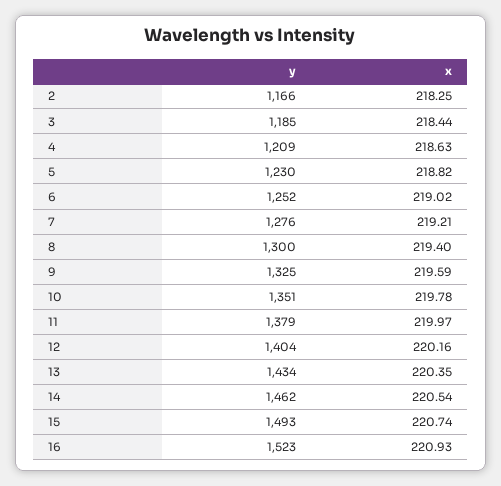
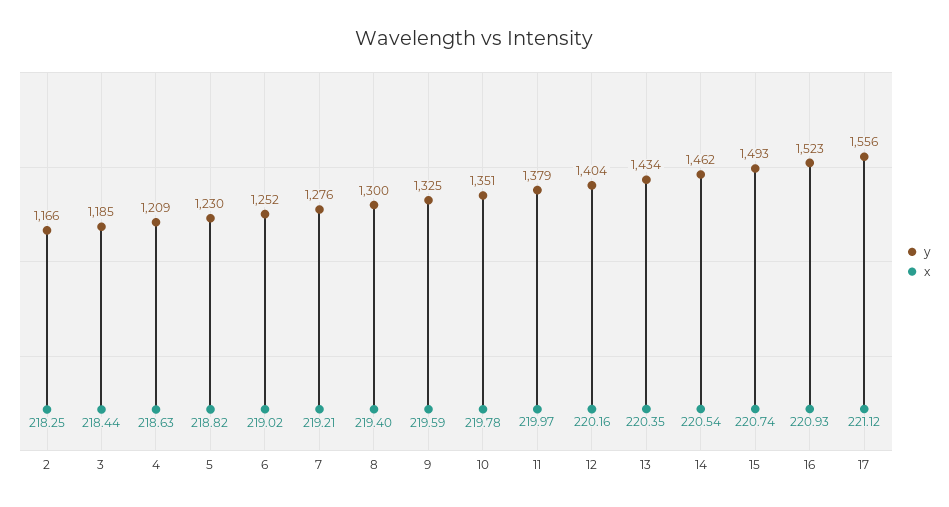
y, 17: none -> 1556
x, 17: none -> 221.12

